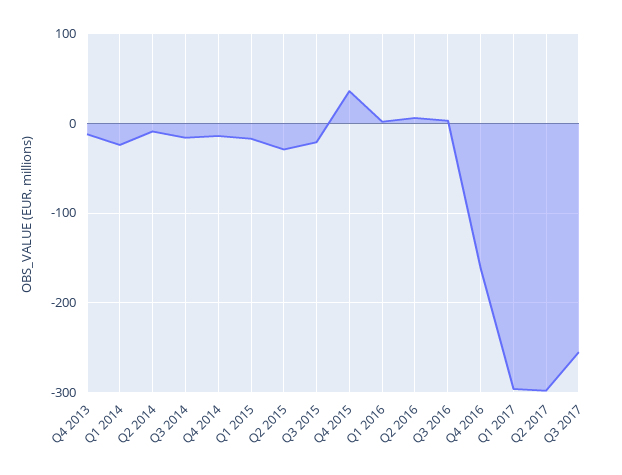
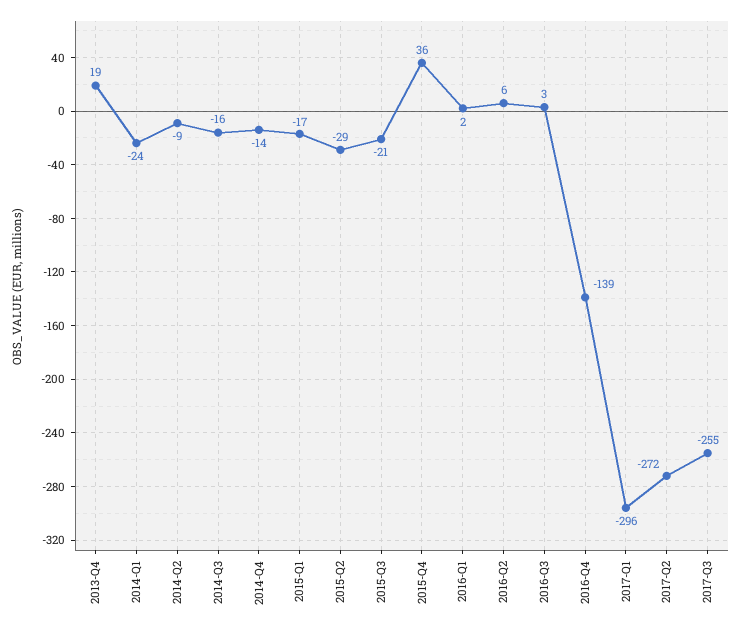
Q4 2013: -10 -> 19
Q4 2016: -160 -> -139
Q2 2017: -300 -> -272

